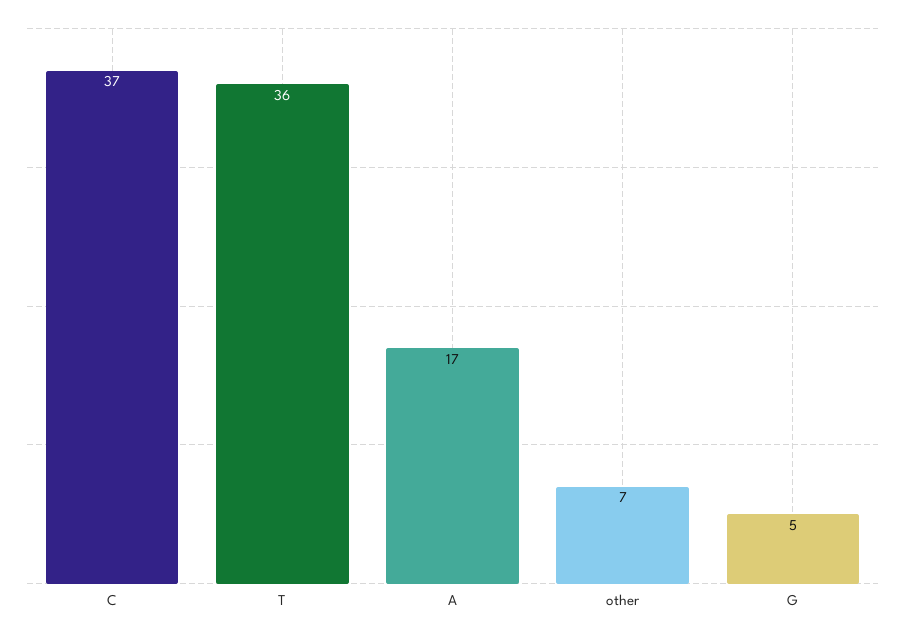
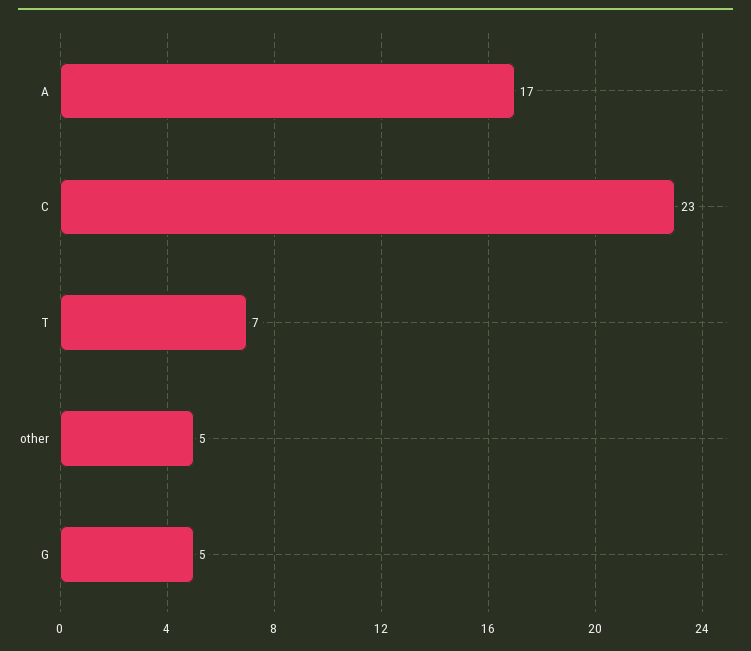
C: 37 -> 23
T: 36 -> 7
other: 7 -> 5

